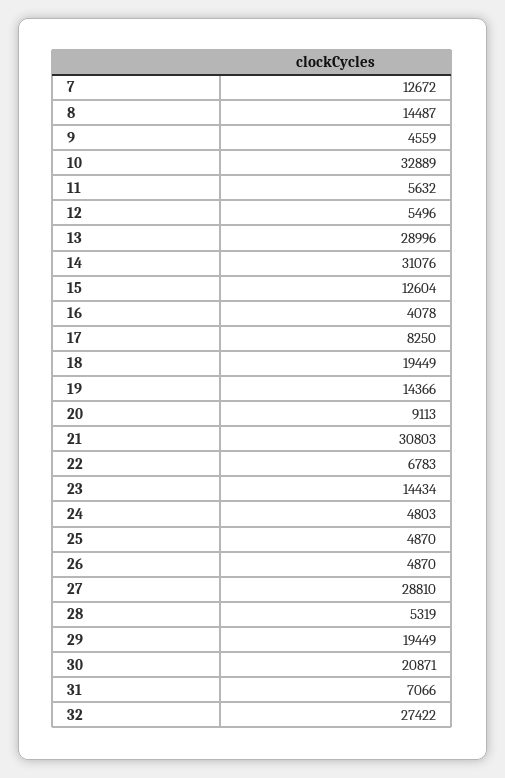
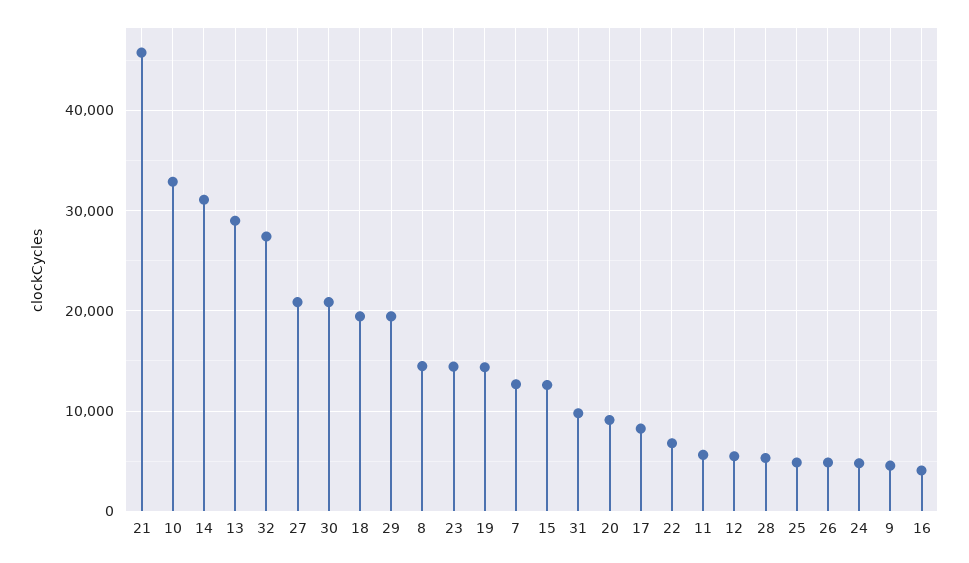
21: 30803 -> 46000
27: 28810 -> 21000
31: 7066 -> 10000

